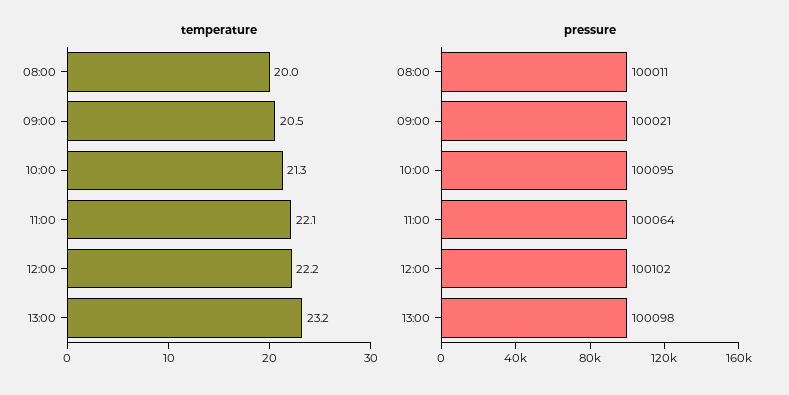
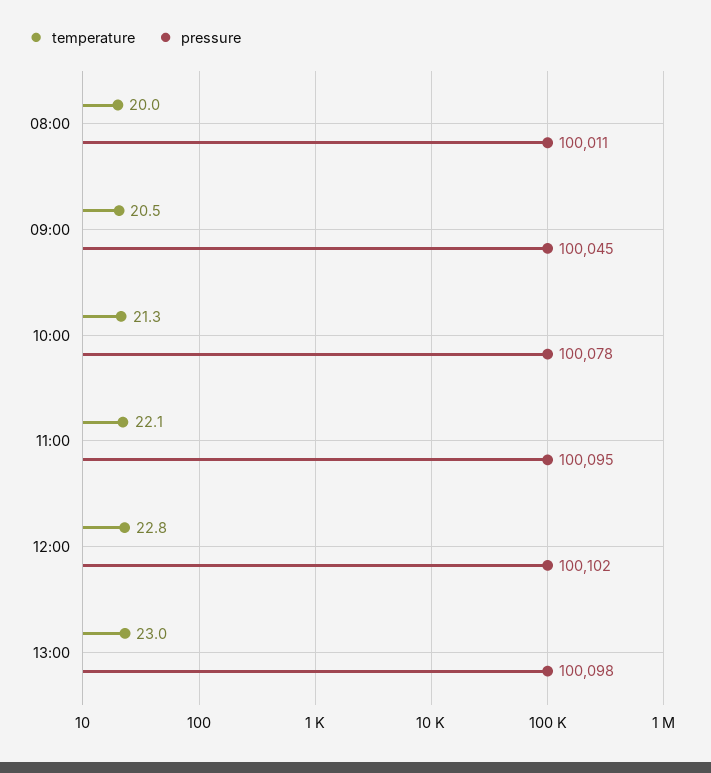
temperature, 12:00: 22.2 -> 22.8
temperature, 13:00: 23.2 -> 23
pressure, 09:00: 100021 -> 100045
pressure, 10:00: 100095 -> 100078
pressure, 11:00: 100064 -> 100095

